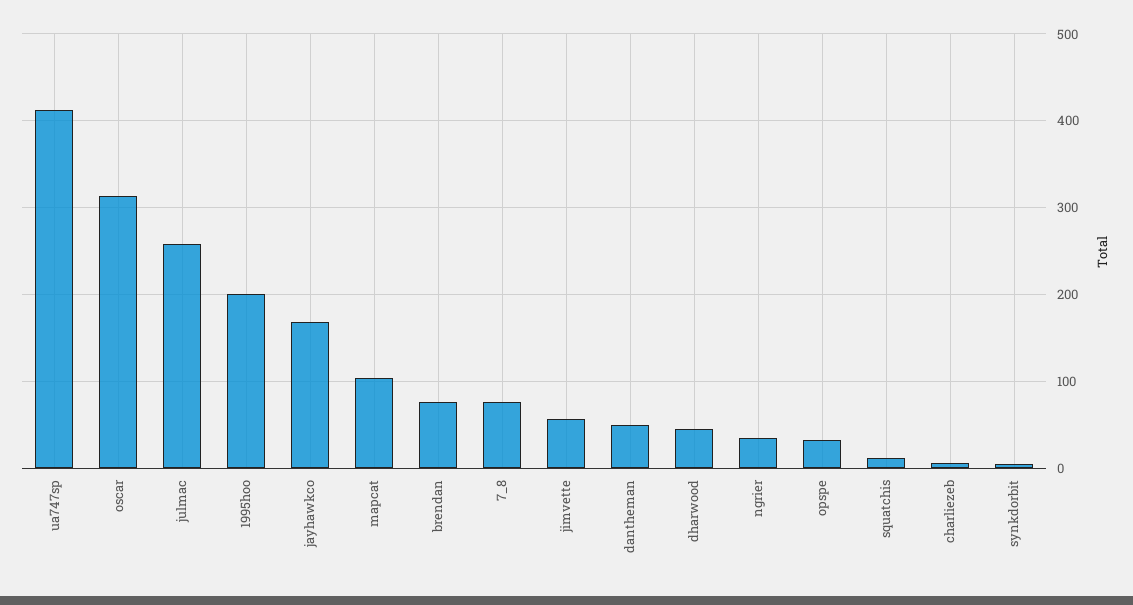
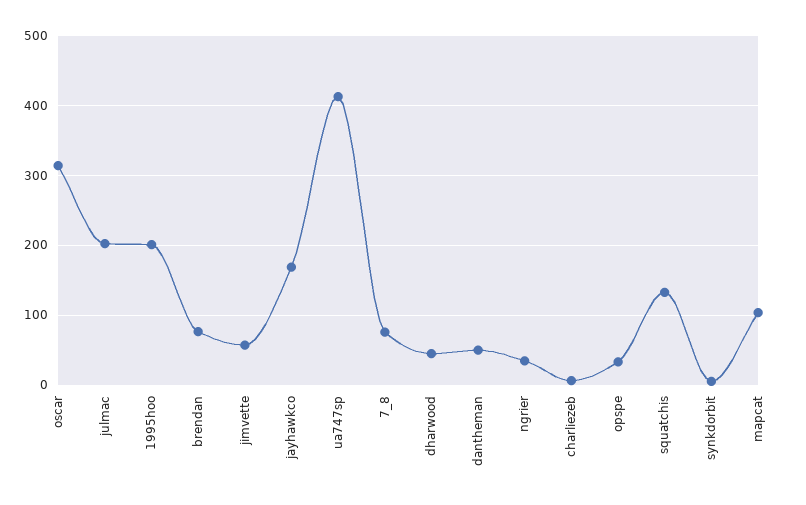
julmac: 260 -> 200
squatchis: 10 -> 130

